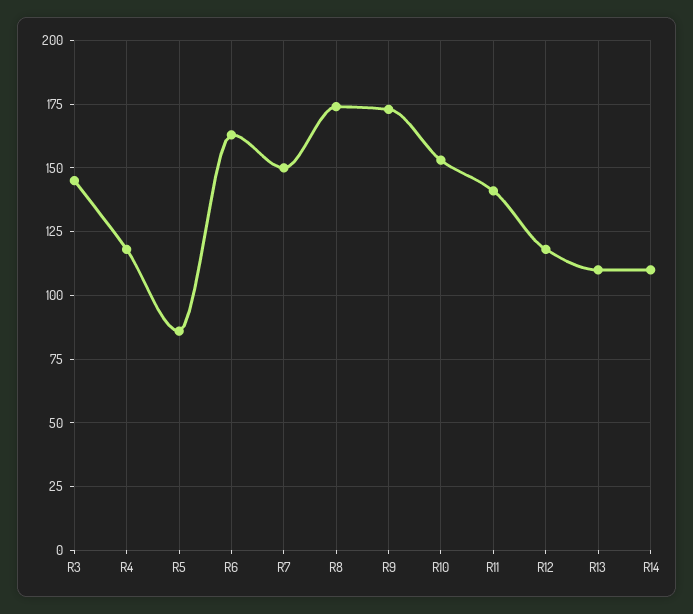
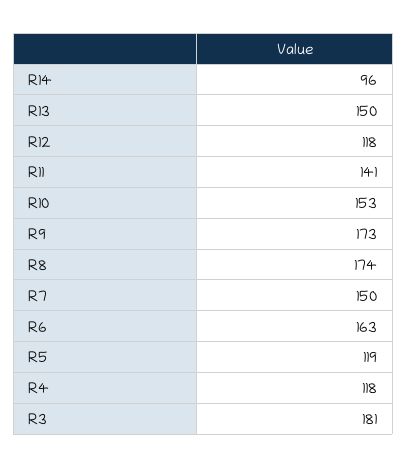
R3: 145 -> 181
R5: 85 -> 119
R13: 110 -> 150
R14: 110 -> 96

